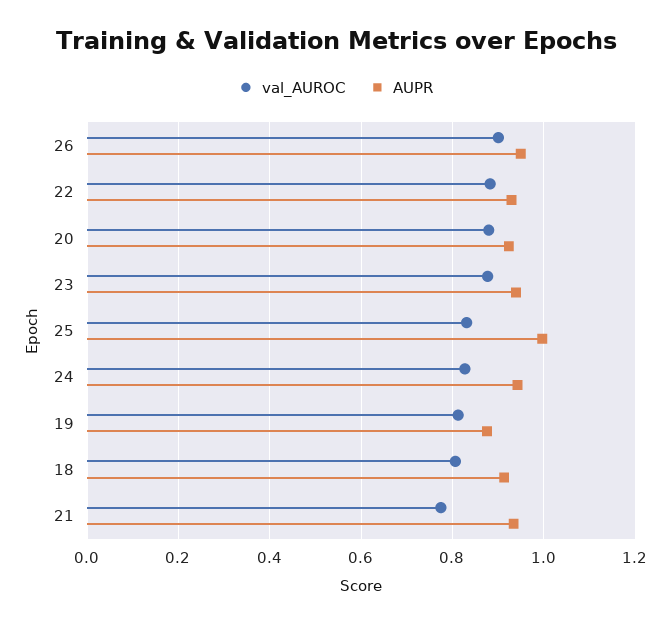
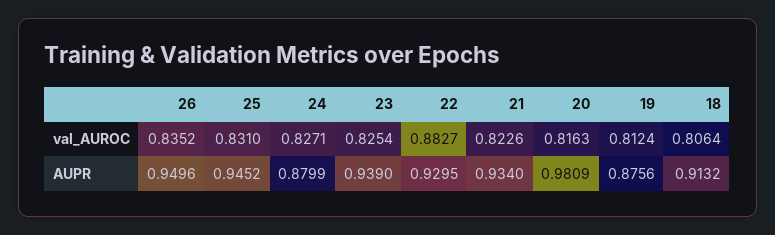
val_AUROC, 26: 0.9 -> 0.8352
val_AUROC, 20: 0.88 -> 0.8163
AUPR, 20: 0.92 -> 0.9809
val_AUROC, 23: 0.88 -> 0.8254
AUPR, 25: 1 -> 0.9452
AUPR, 24: 0.94 -> 0.8799
val_AUROC, 21: 0.78 -> 0.8226

